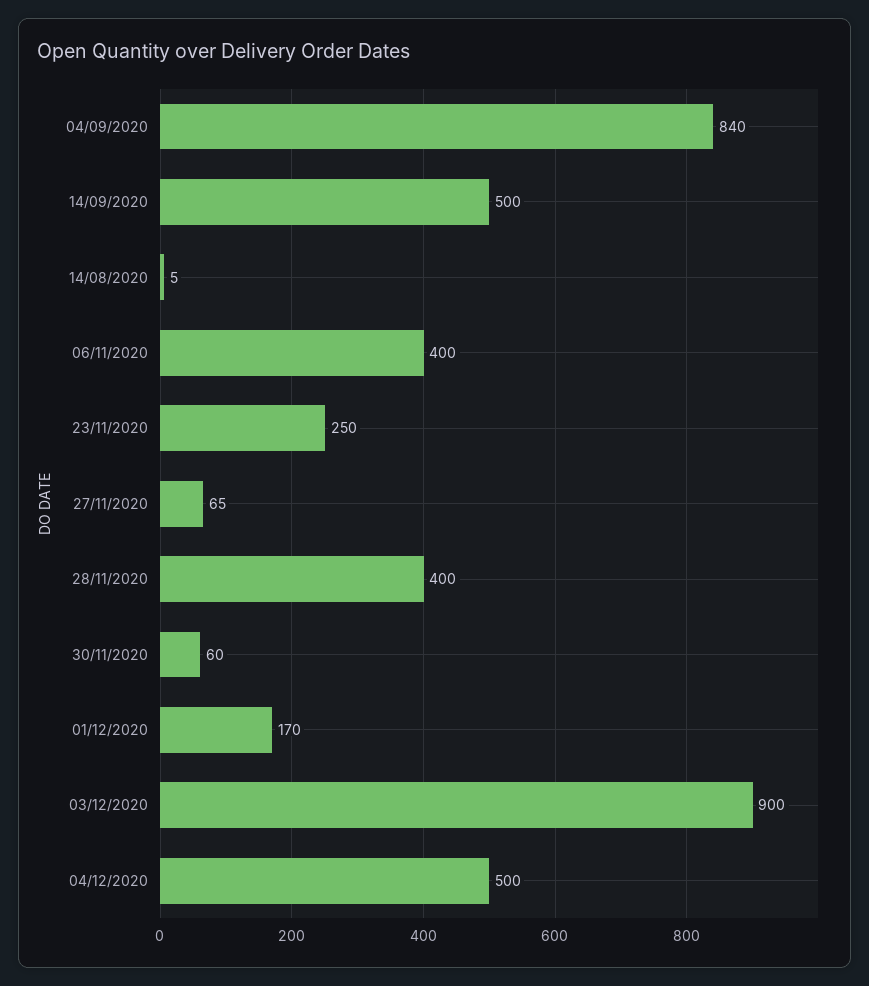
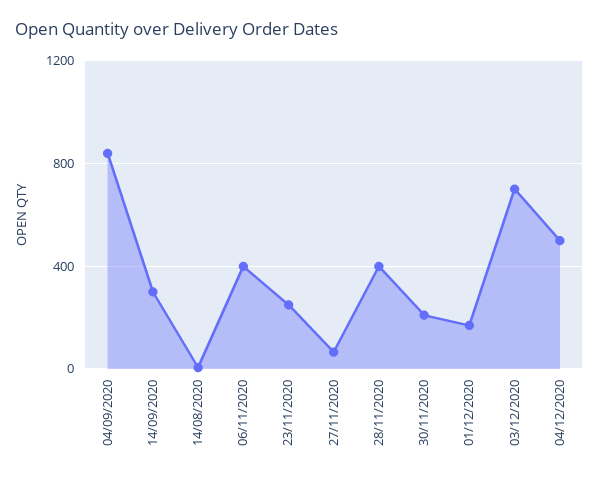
14/09/2020: 500 -> 300
30/11/2020: 60 -> 200
03/12/2020: 900 -> 700

